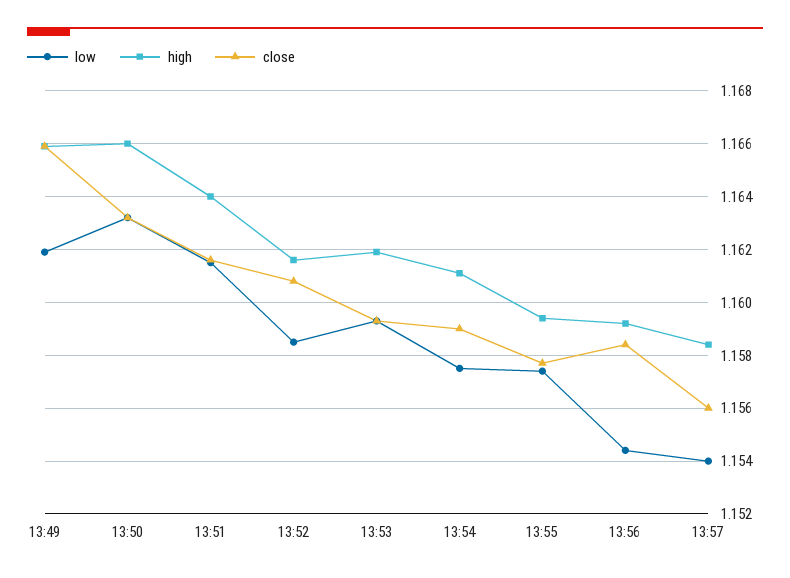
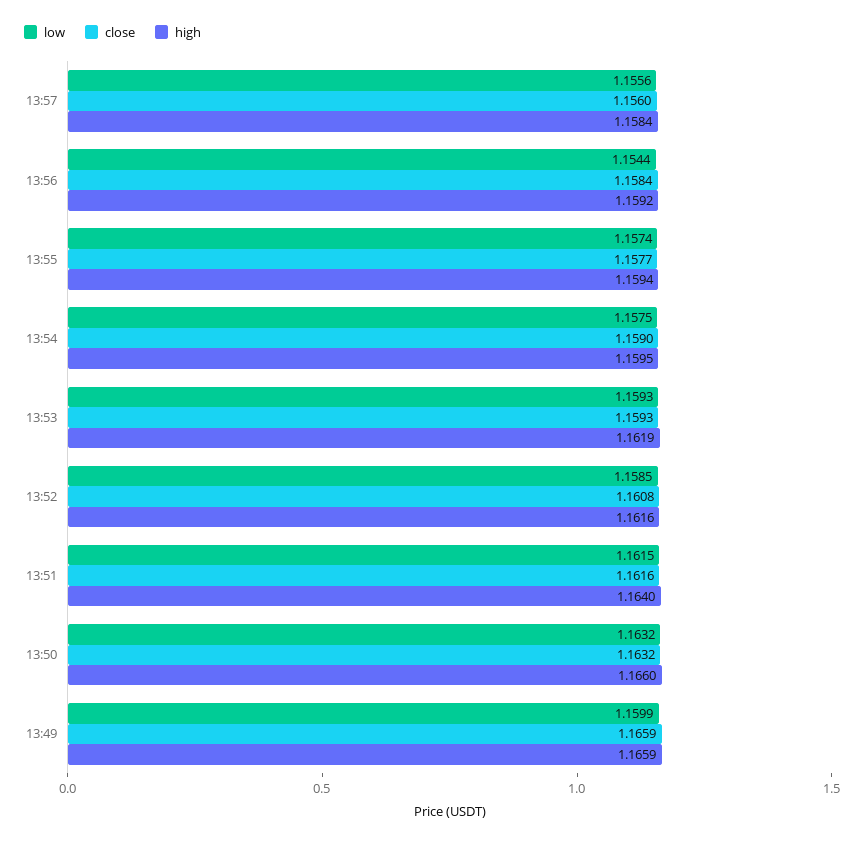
low, 13:49: 1.162 -> 1.1599
high, 13:54: 1.161 -> 1.1595
low, 13:57: 1.154 -> 1.1556

